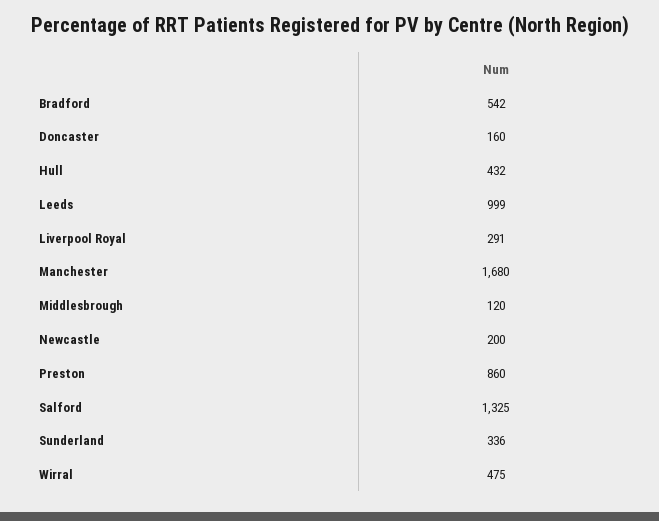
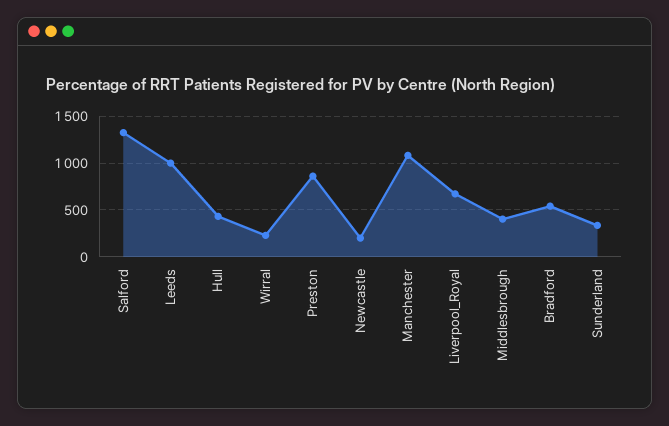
Doncaster: 160 -> none
Liverpool Royal: 291 -> 700
Manchester: 1680 -> 1100
Middlesbrough: 120 -> 400
Wirral: 475 -> 200

